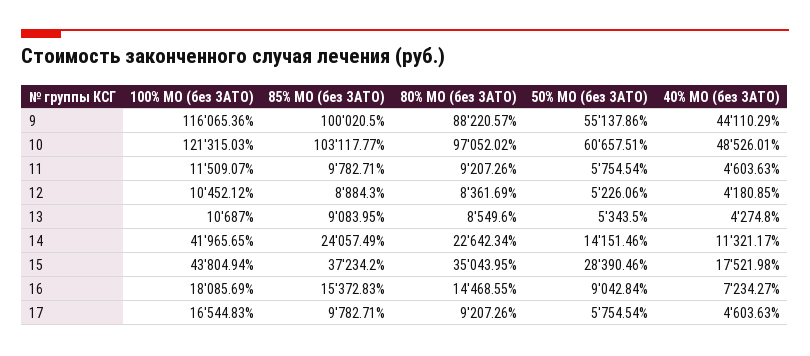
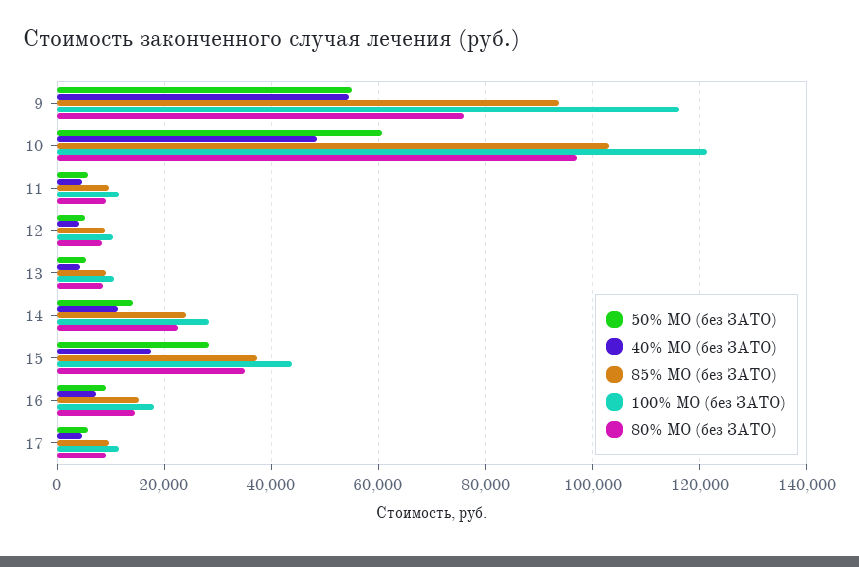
85% МО (без ЗАТО), 9: 100020.5 -> 94000
80% МО (без ЗАТО), 9: 88220.57 -> 76000
40% МО (без ЗАТО), 9: 44110.29 -> 54000
100% МО (без ЗАТО), 14: 41965.65 -> 28000
100% МО (без ЗАТО), 17: 16544.83 -> 12000

